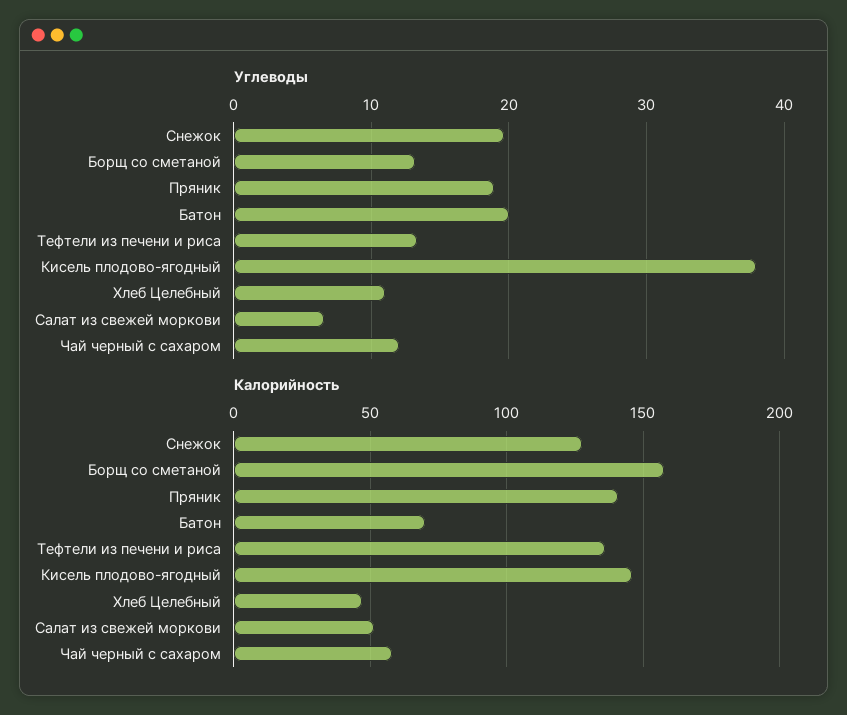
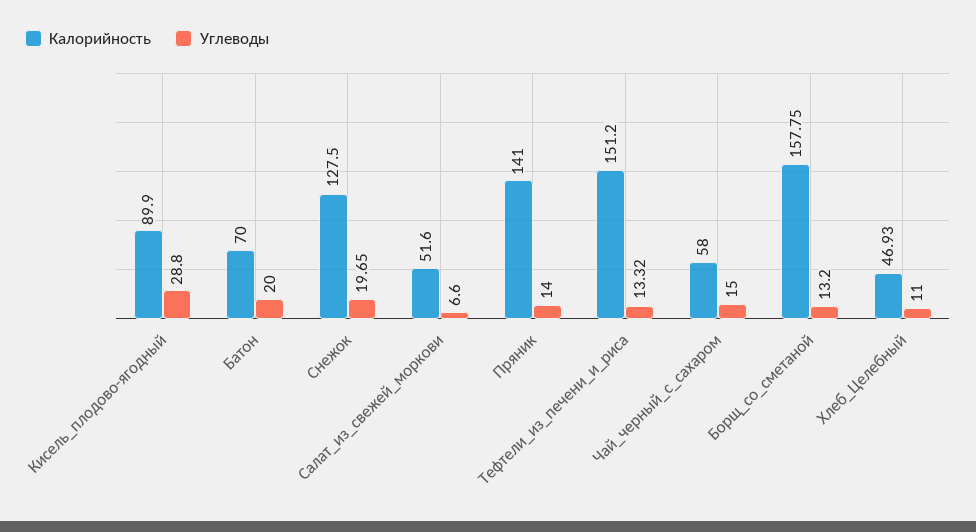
Углеводы, Пряник: 19 -> 14
Углеводы, Кисель плодово-ягодный: 38 -> 28.8
Углеводы, Чай черный с сахаром: 12 -> 15
Калорийность, Тефтели из печени и риса: 135 -> 151.2
Калорийность, Кисель плодово-ягодный: 145 -> 89.9

